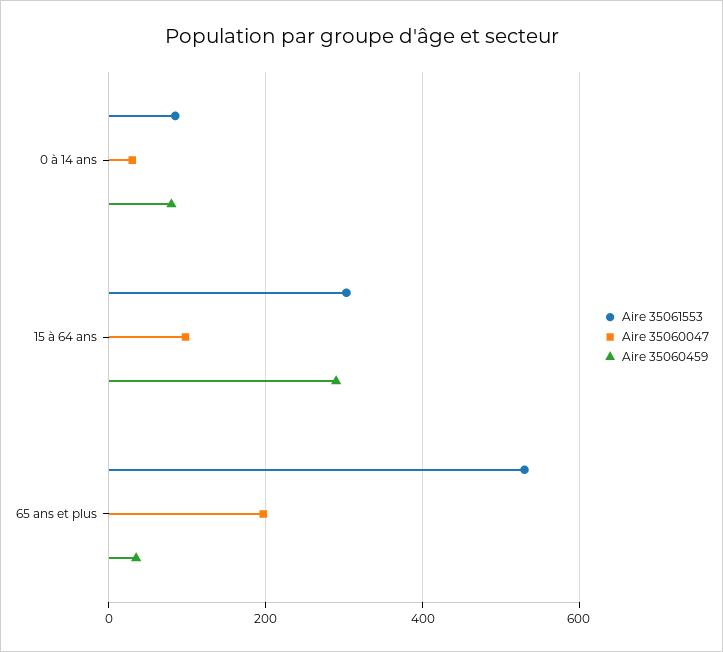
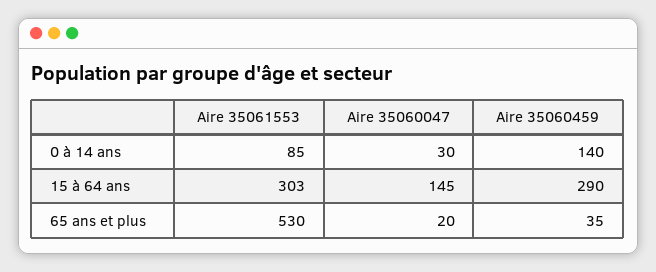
Aire 35060459, 0 à 14 ans: 80 -> 140
Aire 35060047, 15 à 64 ans: 100 -> 145
Aire 35060047, 65 ans et plus: 200 -> 20

